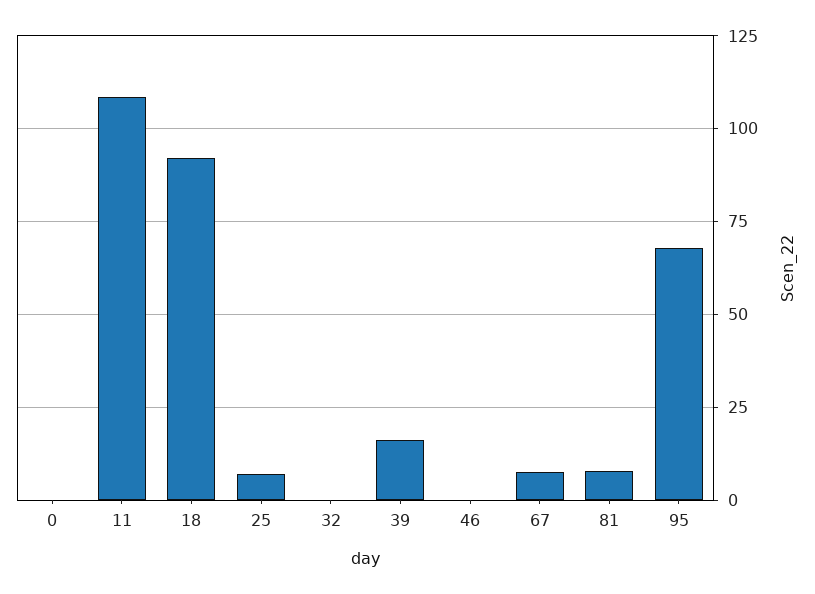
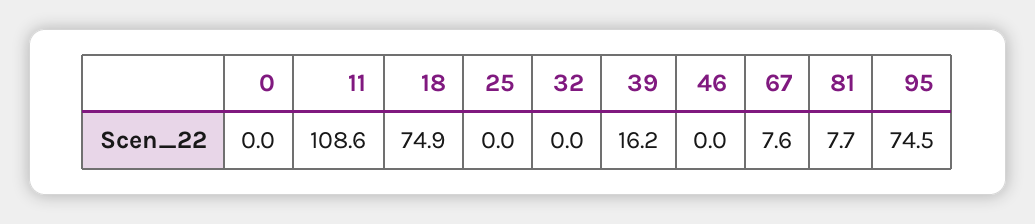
18: 92.5 -> 74.9
25: 7.5 -> 0
95: 67.5 -> 74.5

